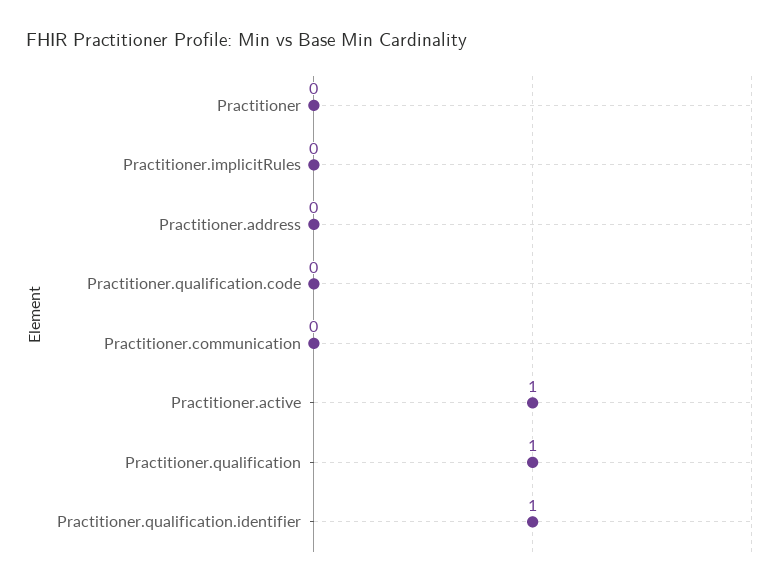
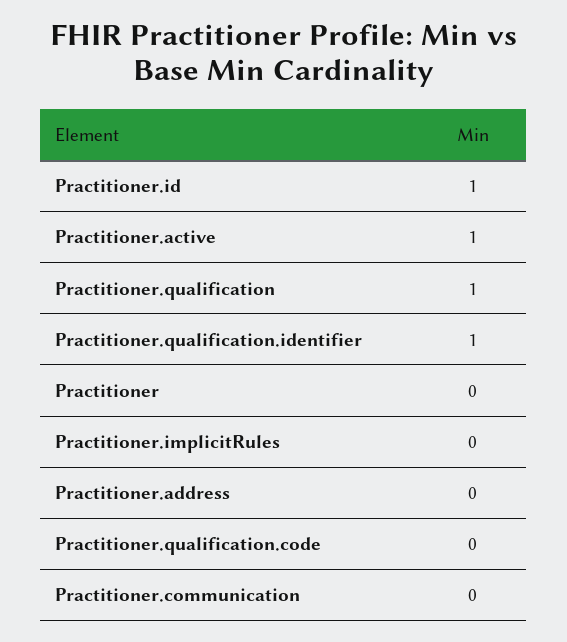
Practitioner.id: none -> 1

